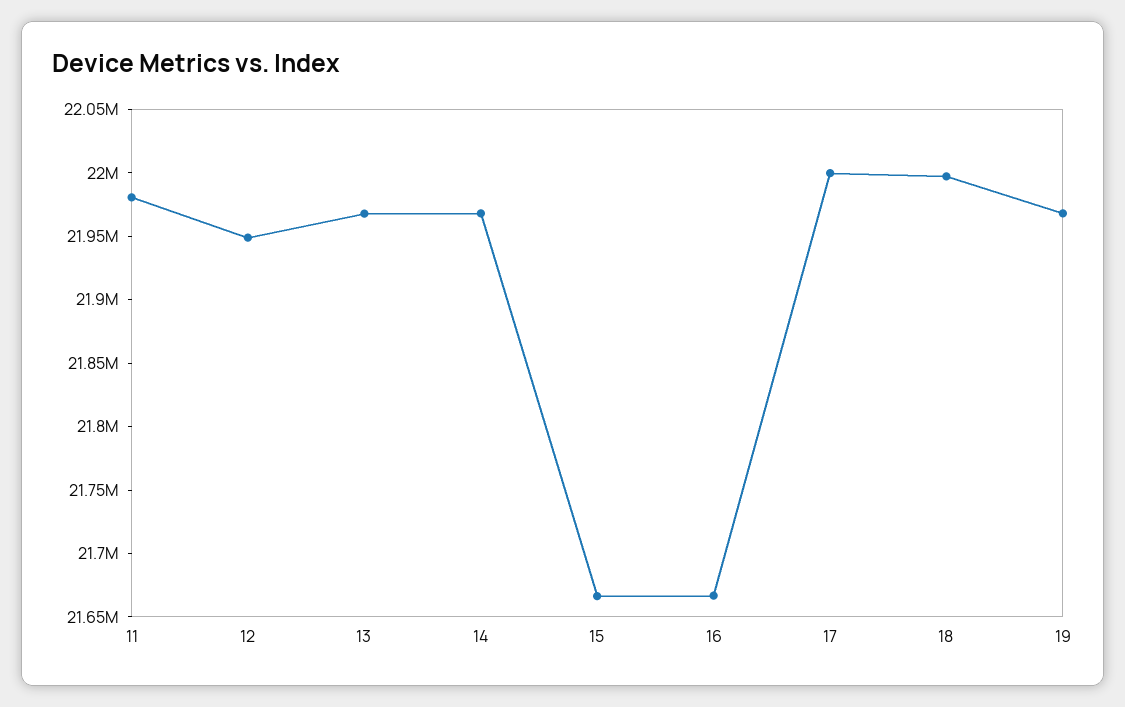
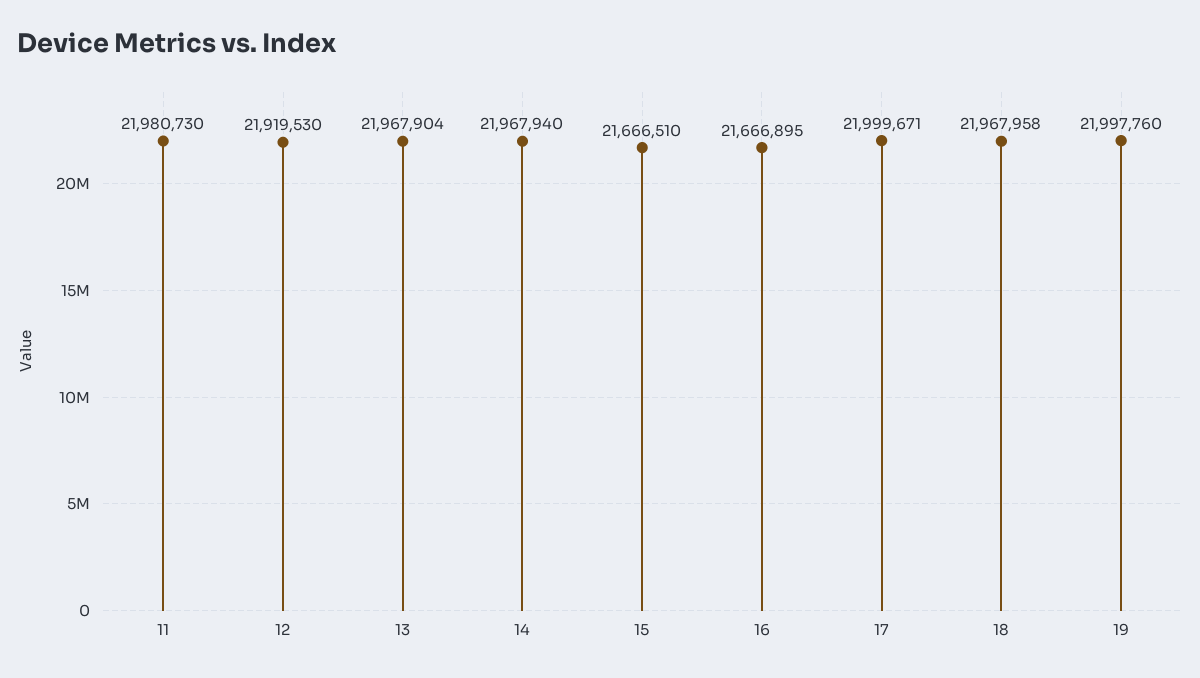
12: 21950000 -> 21919530
18: 22000000 -> 21967958
19: 21970000 -> 21997760

